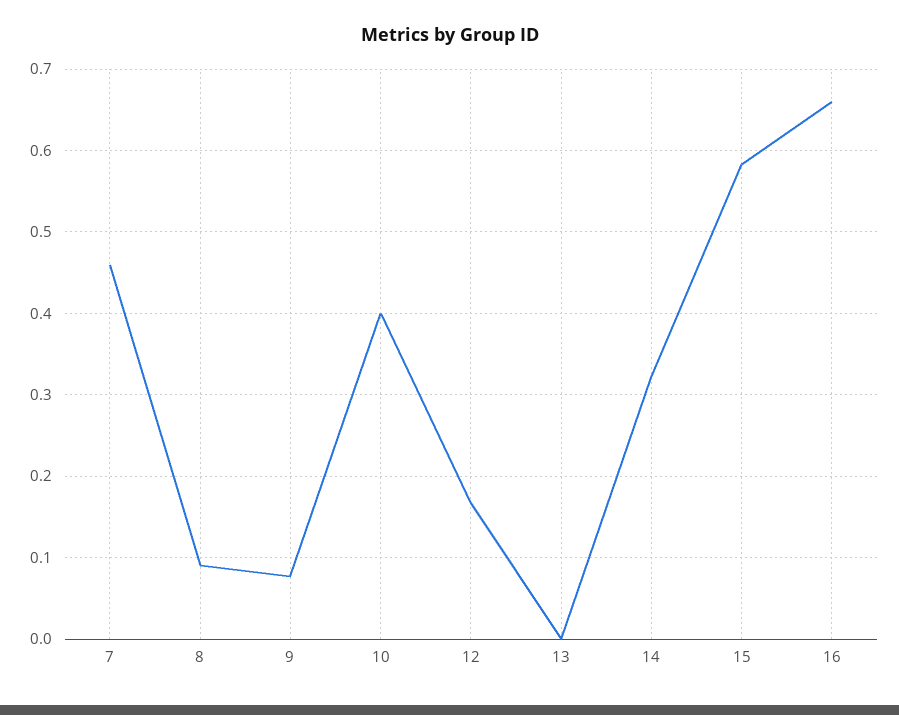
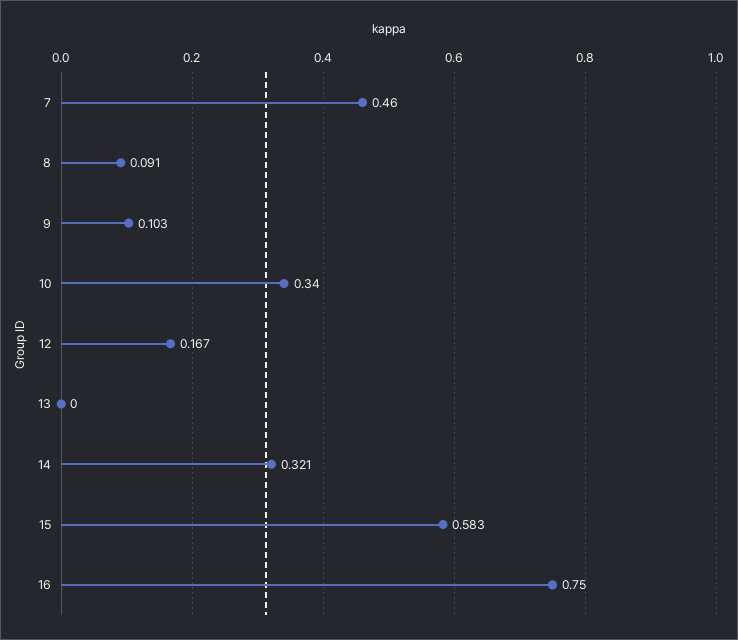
9: 0.08 -> 0.103
10: 0.4 -> 0.34
16: 0.66 -> 0.75

